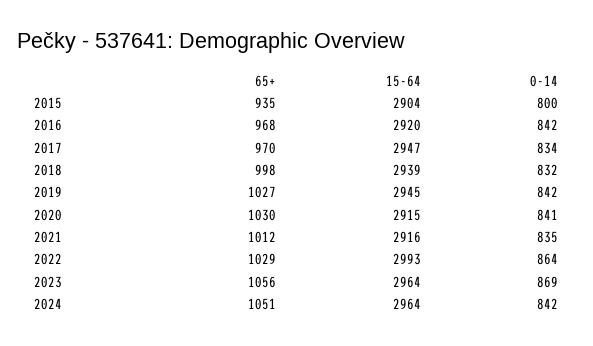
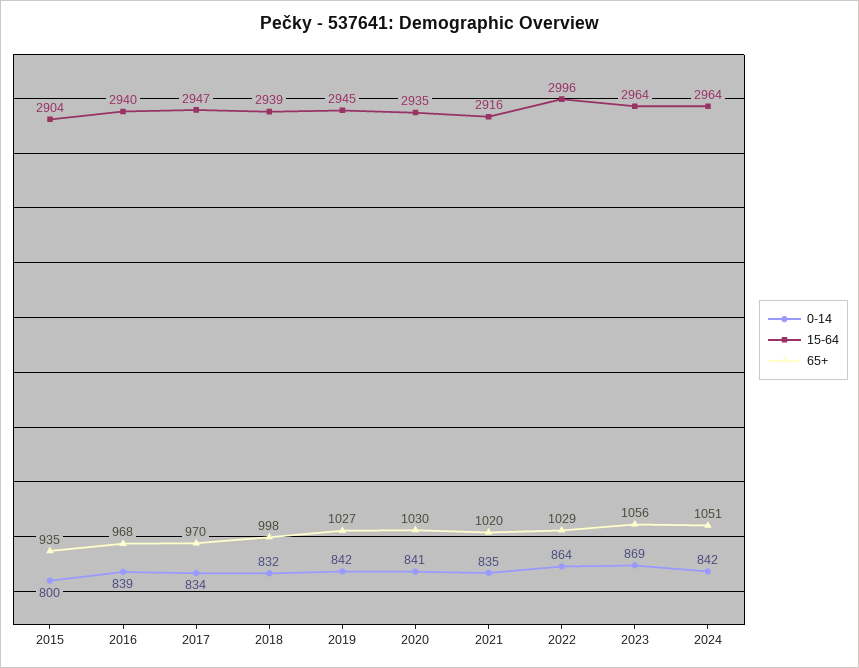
15-64, 2016: 2920 -> 2940
0-14, 2016: 842 -> 839
15-64, 2020: 2915 -> 2935
65+, 2021: 1012 -> 1020
15-64, 2022: 2993 -> 2996

